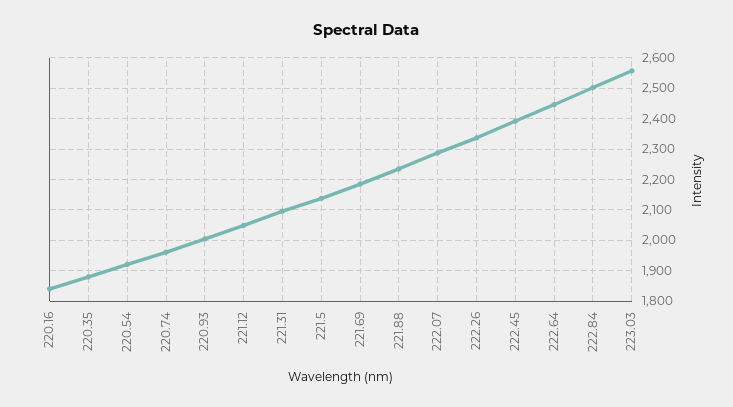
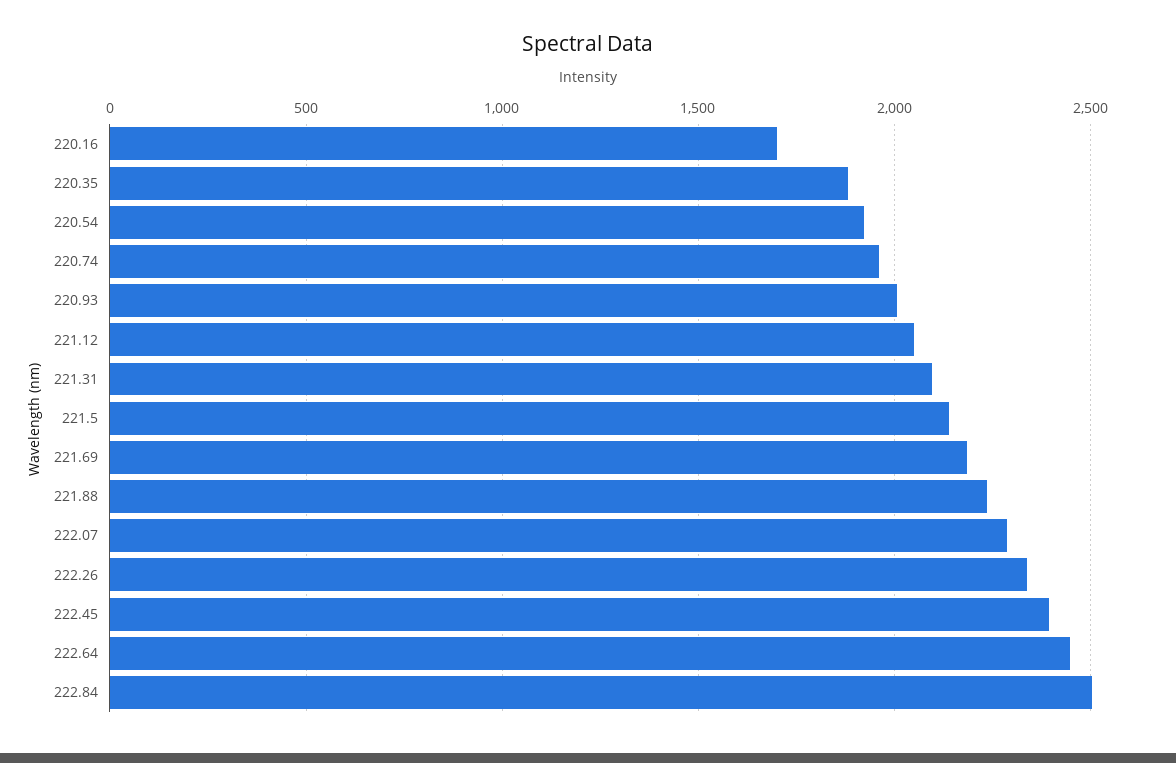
220.16: 1840 -> 1700
223.03: 2560 -> none

